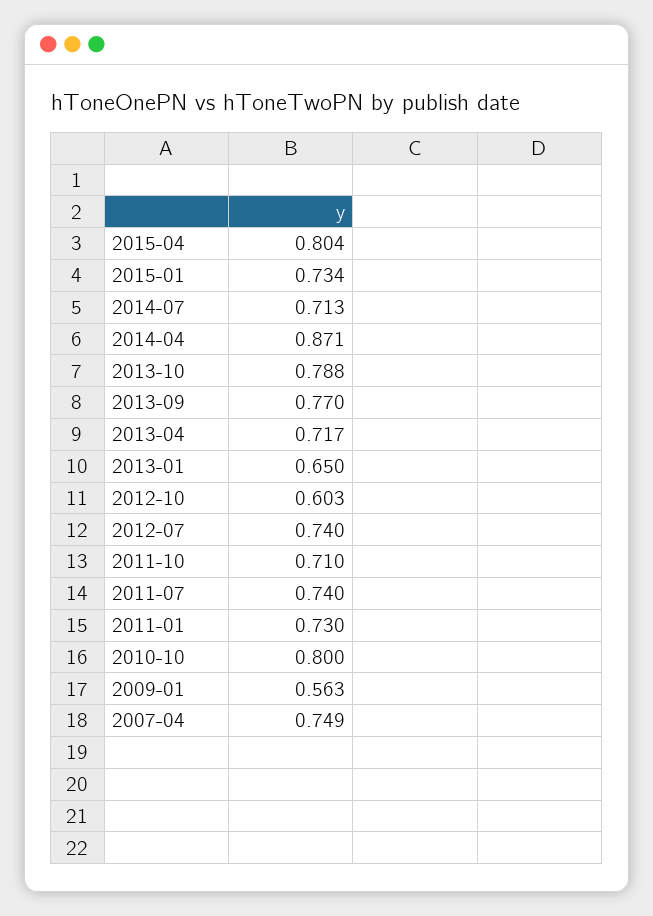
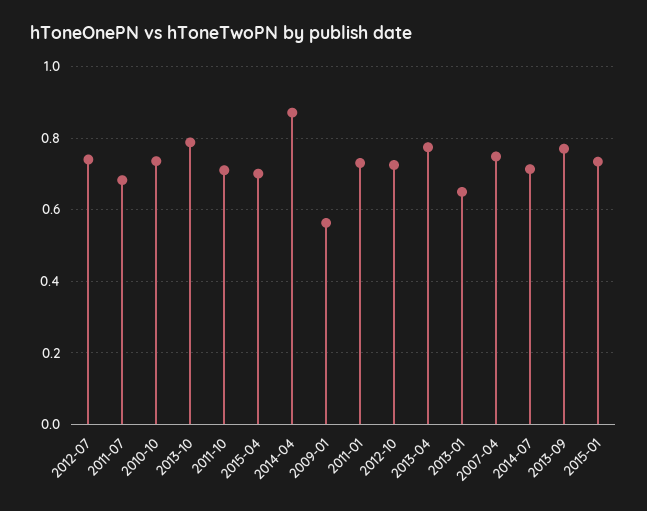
2015-04: 0.804 -> 0.7
2013-04: 0.717 -> 0.78
2012-10: 0.603 -> 0.72
2011-07: 0.74 -> 0.68
2010-10: 0.8 -> 0.74

